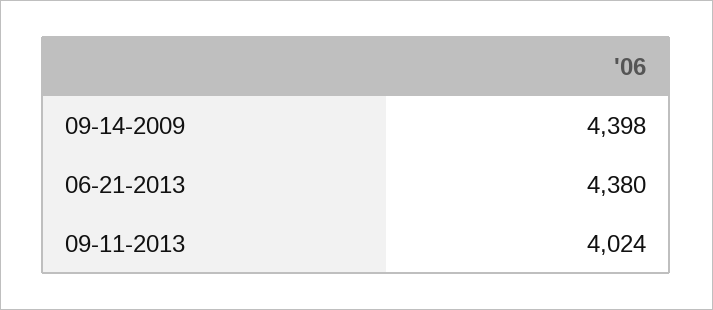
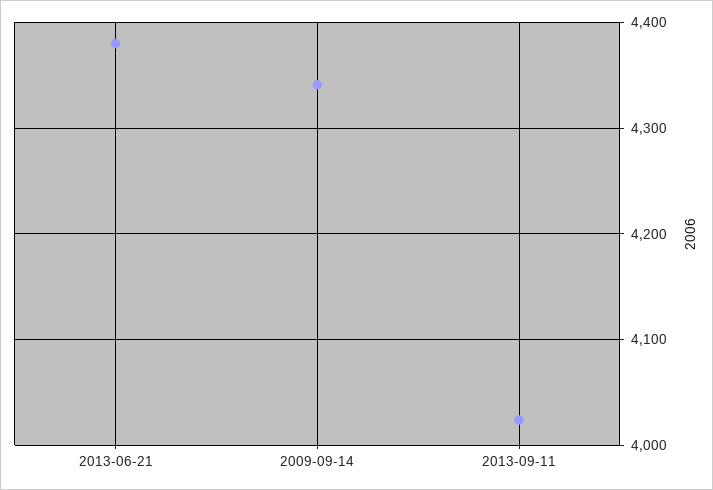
09-14-2009: 4398 -> 4340

